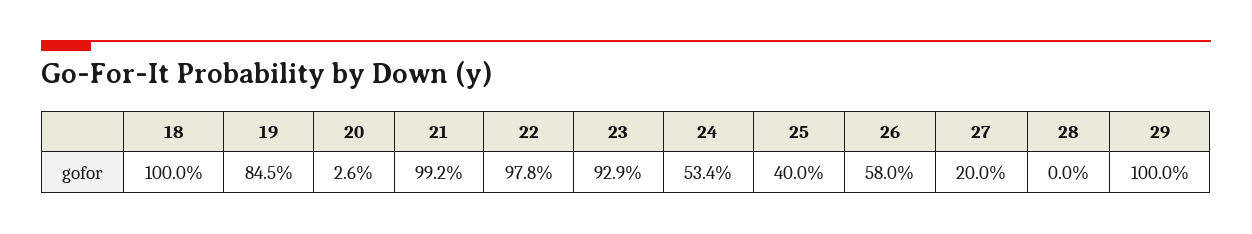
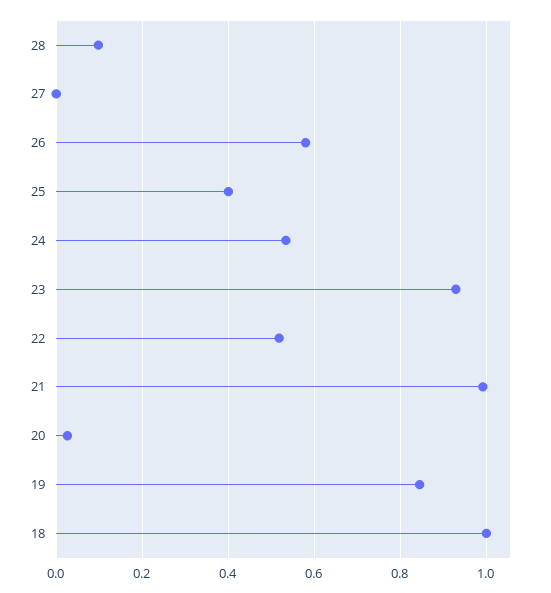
22: 0.978 -> 0.52
27: 0.2 -> 0
28: 0 -> 0.1
29: 1 -> none

